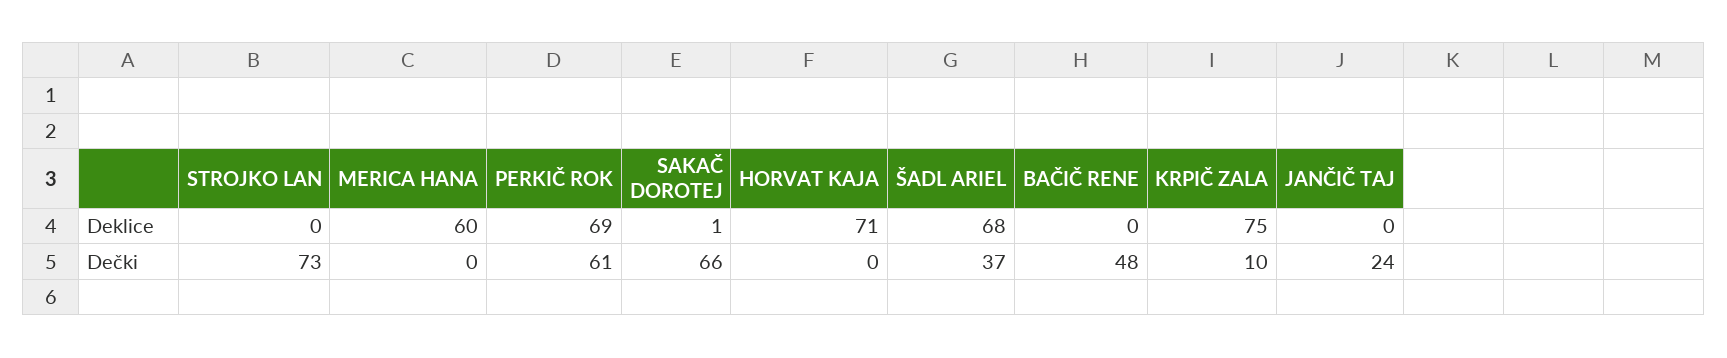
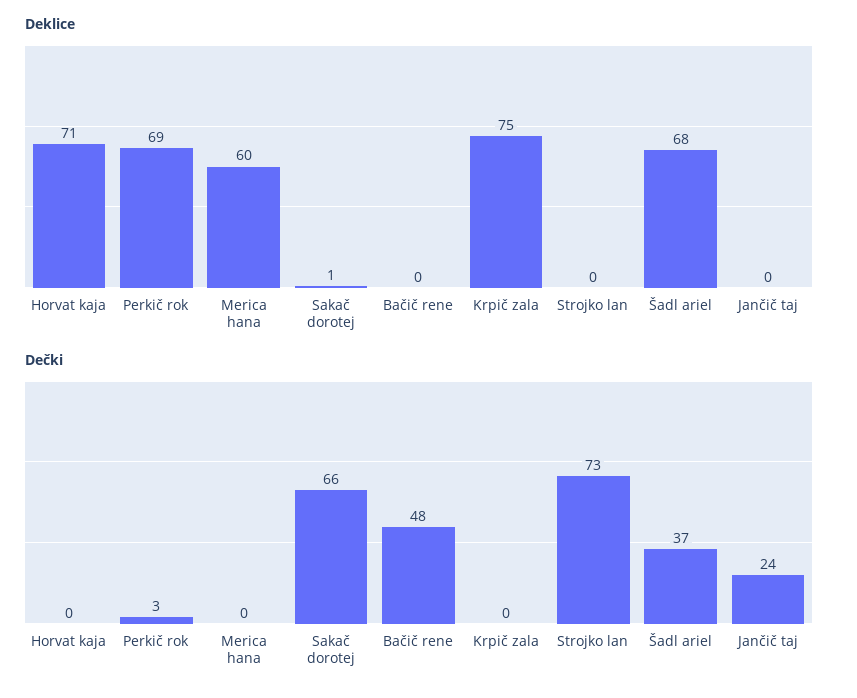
Dečki, PERKIČ ROK: 61 -> 3
Dečki, KRPIČ ZALA: 10 -> 0

